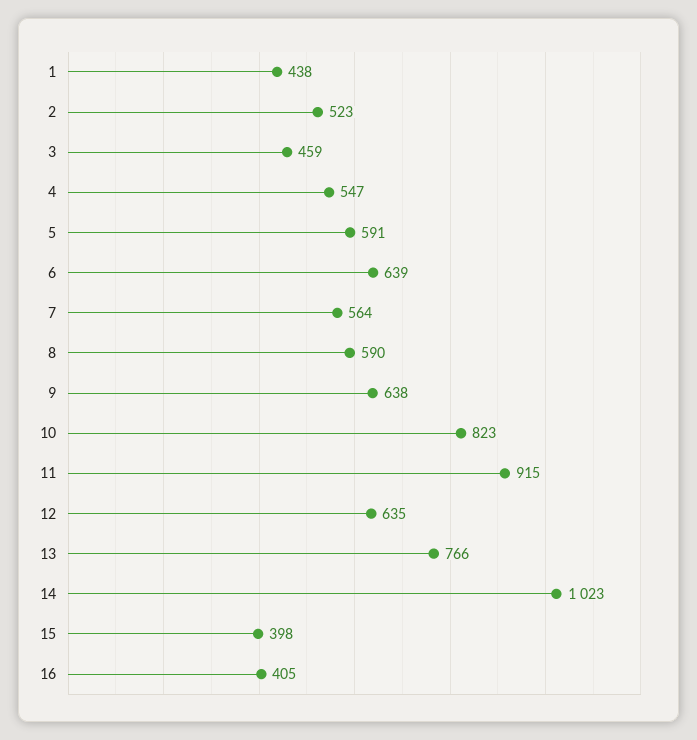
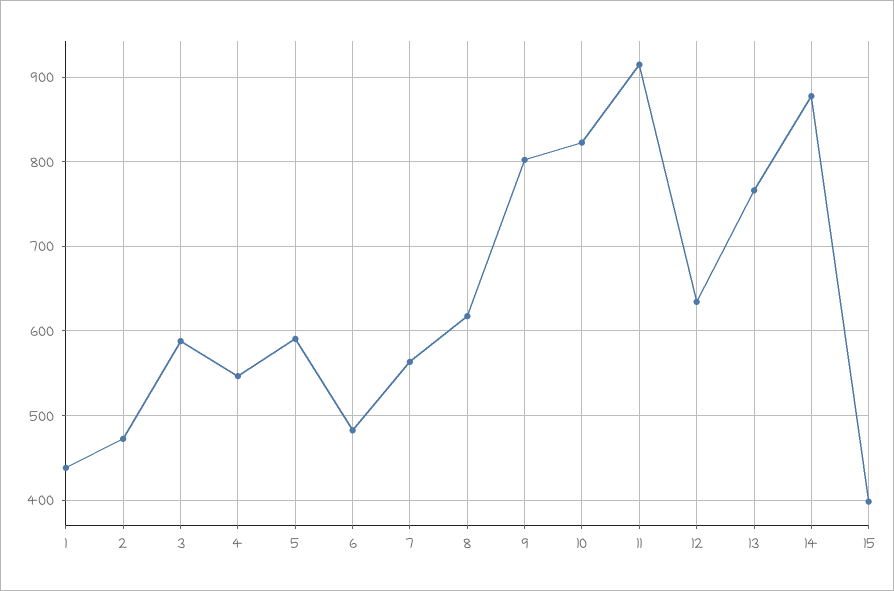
2: 523 -> 470
3: 459 -> 590
6: 639 -> 480
8: 590 -> 620
9: 638 -> 800
14: 1023 -> 880
16: 405 -> none

